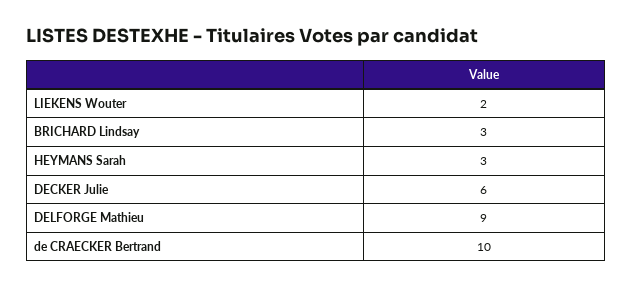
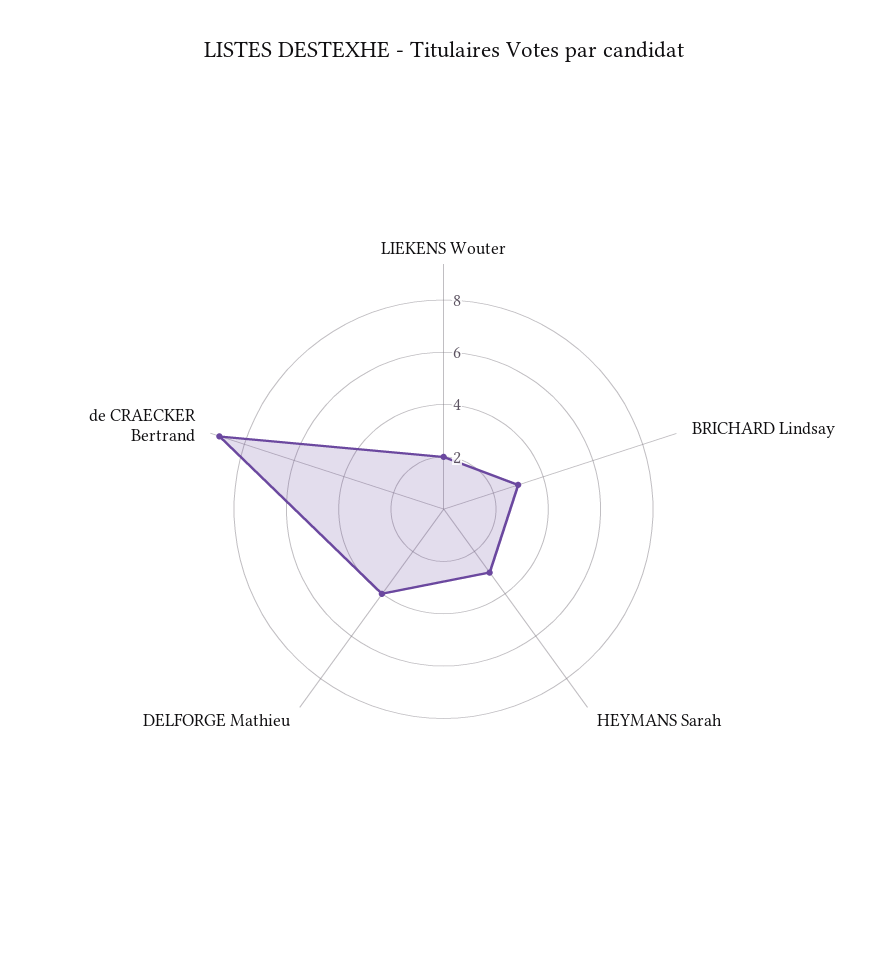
DECKER Julie: 6 -> none
DELFORGE Mathieu: 9 -> 4
de CRAECKER Bertrand: 10 -> 9

